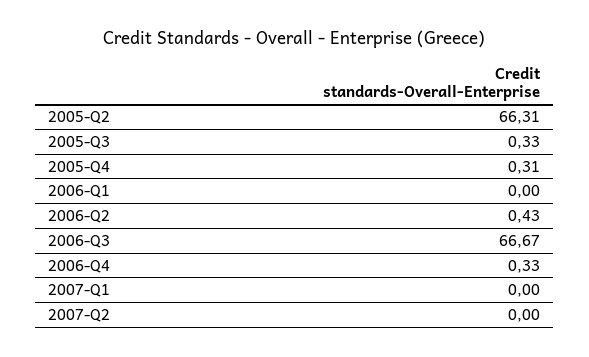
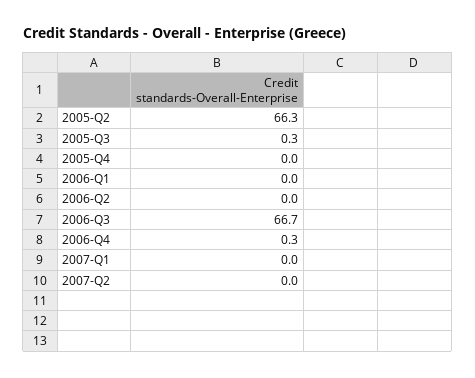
2005-Q4: 0.31 -> 0
2006-Q2: 0.43 -> 0

